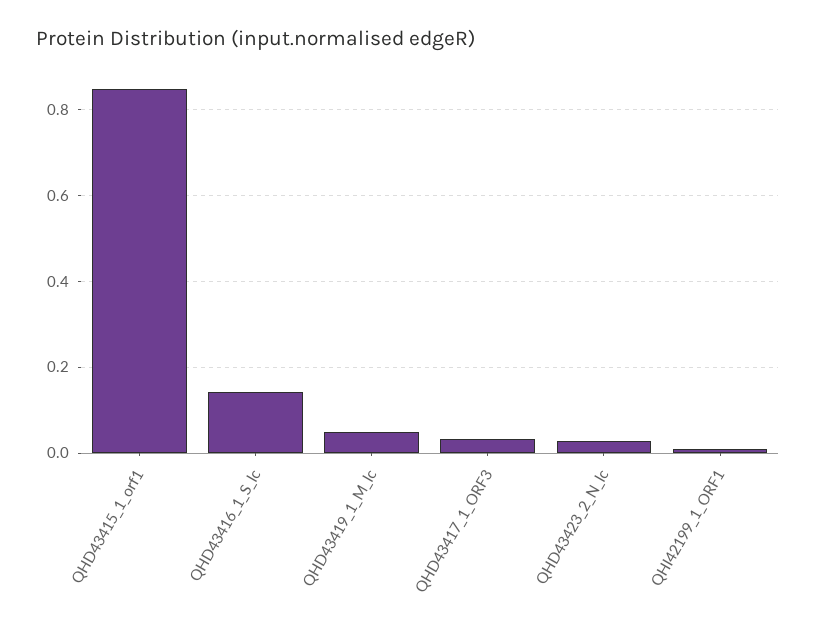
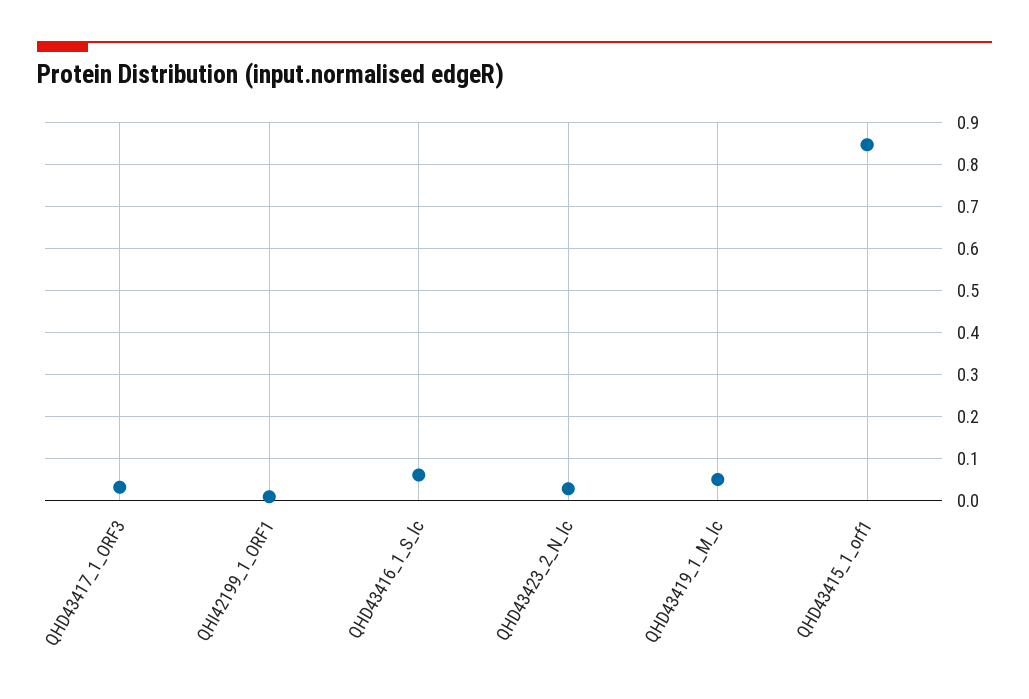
QHD43416_1_S_lc: 0.14 -> 0.06

